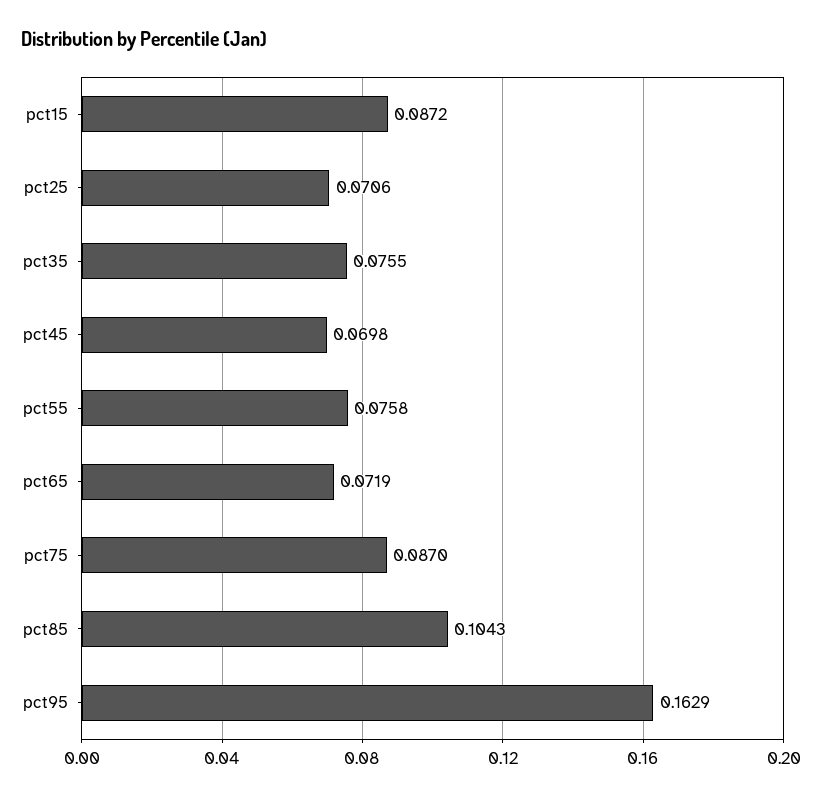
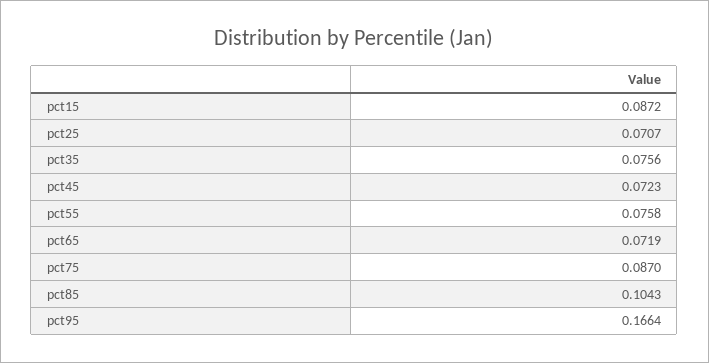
pct25: 0.0706 -> 0.0707
pct35: 0.0755 -> 0.0756
pct45: 0.0698 -> 0.0723
pct95: 0.1629 -> 0.1664

